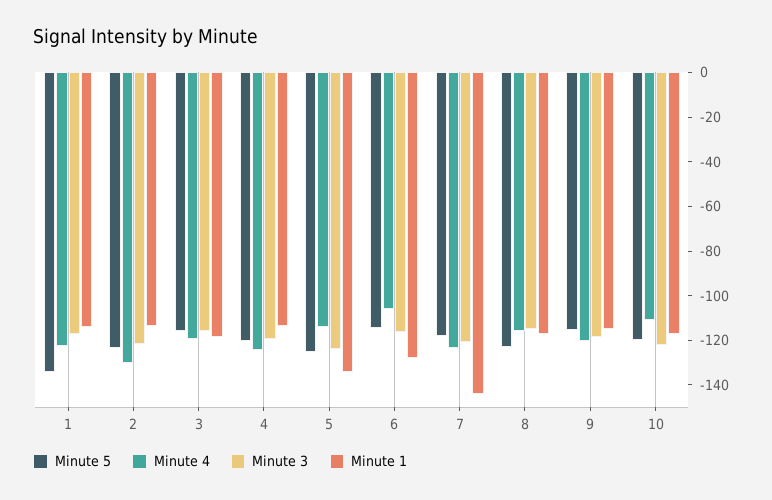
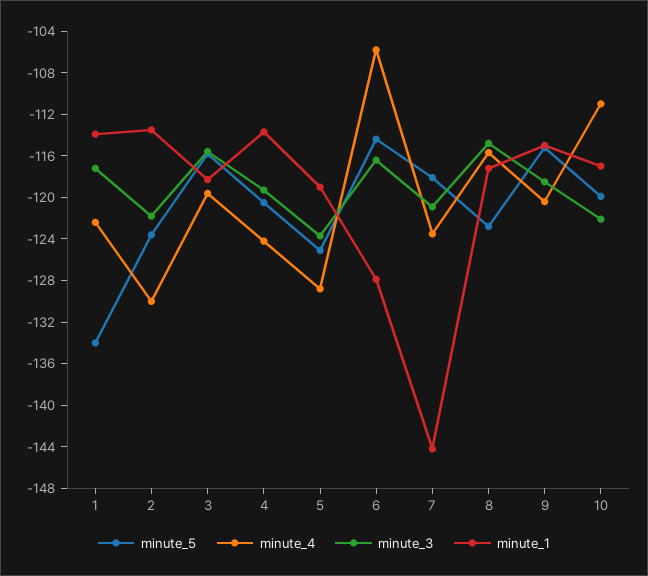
Minute 4, 5: -115 -> -129
Minute 1, 5: -135 -> -119

